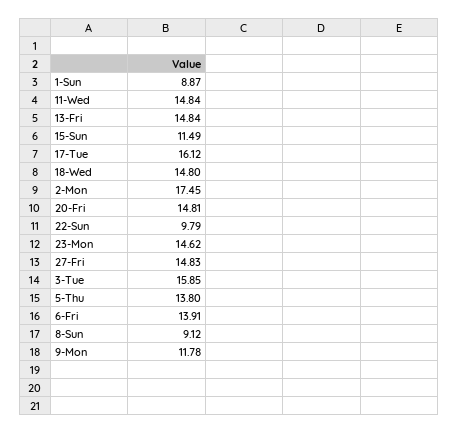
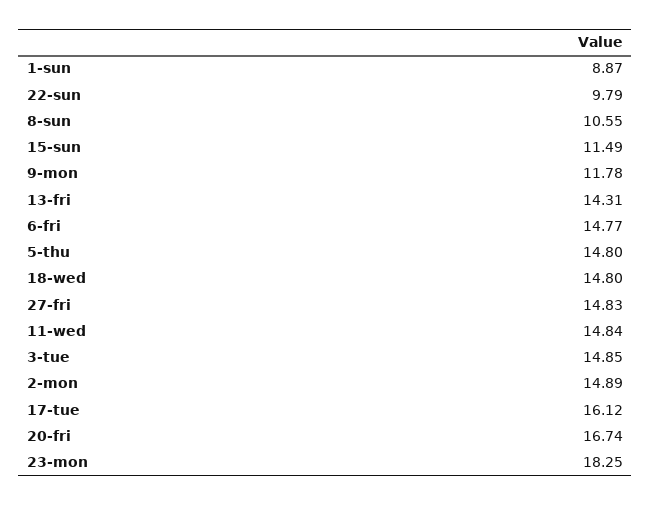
13-Fri: 14.84 -> 14.31
2-Mon: 17.45 -> 14.89
20-Fri: 14.81 -> 16.74
23-Mon: 14.62 -> 18.25
3-Tue: 15.85 -> 14.85
5-Thu: 13.8 -> 14.8
6-Fri: 13.91 -> 14.77
8-Sun: 9.12 -> 10.55

